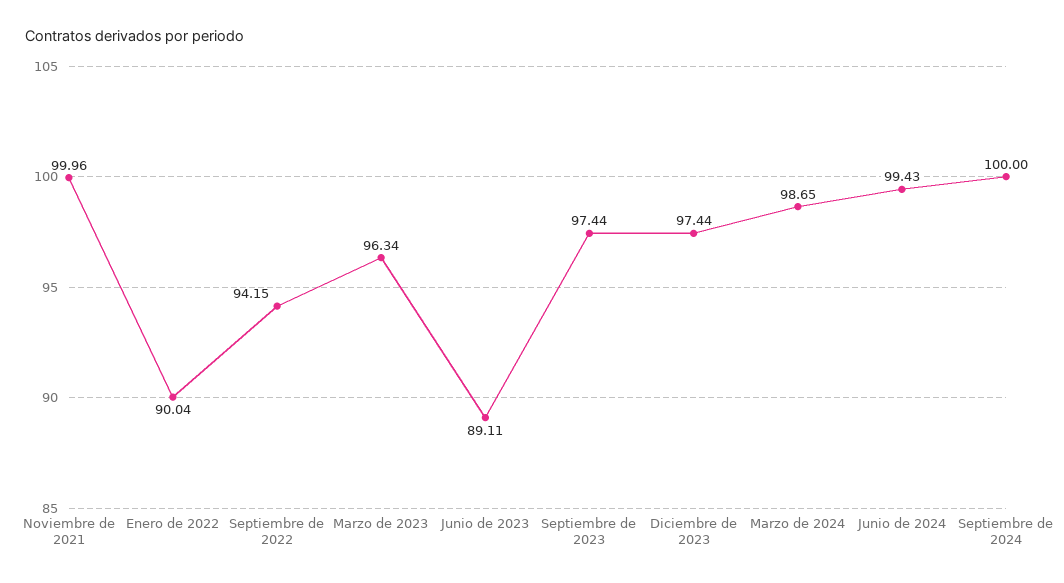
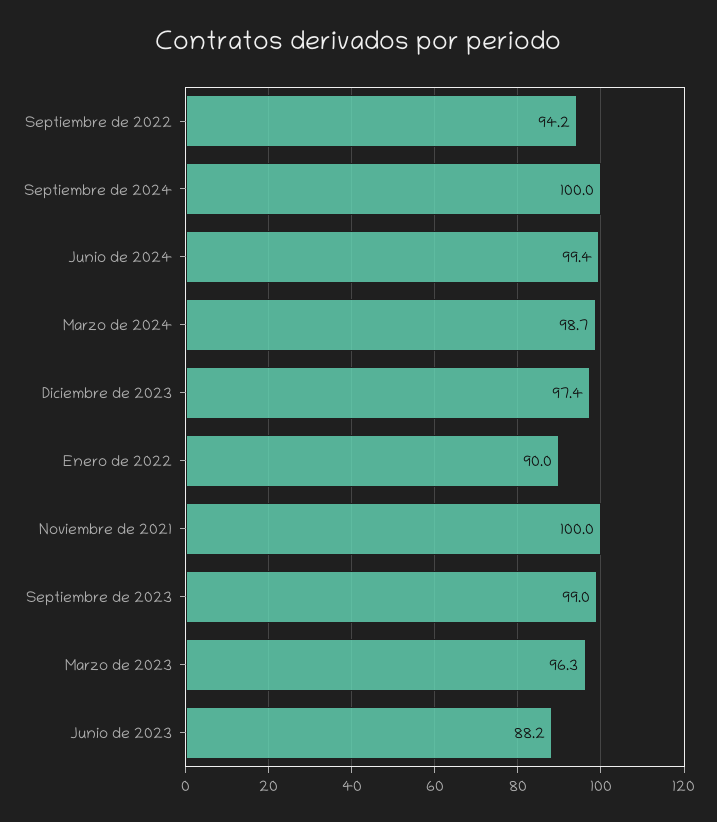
Junio de 2023: 89.11 -> 88.2
Septiembre de 2023: 97.44 -> 99

